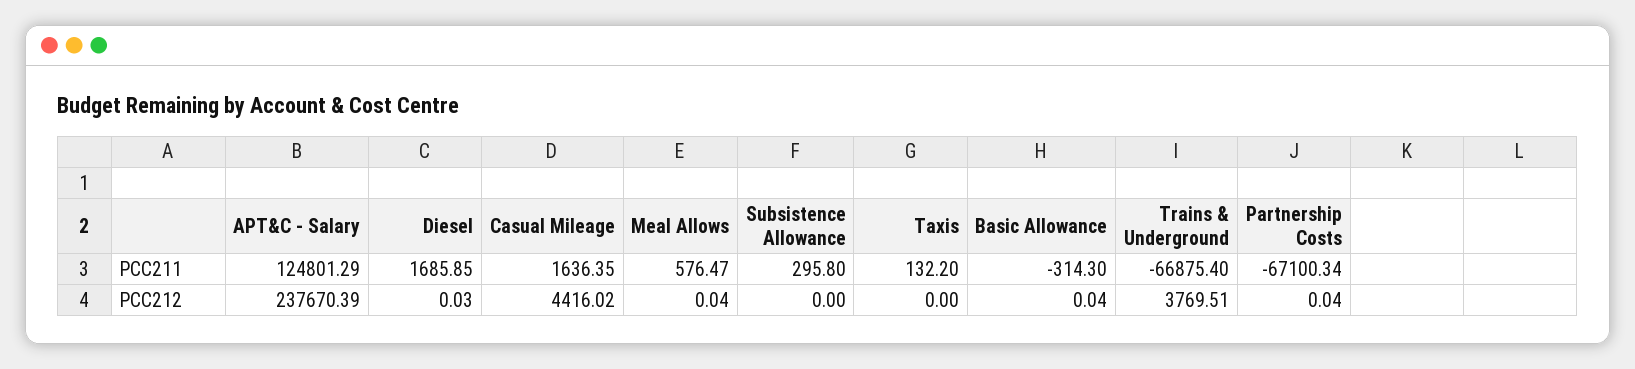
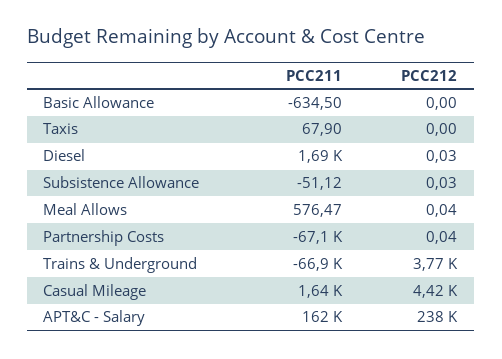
APT&C - Salary, PCC211: 124801.29 -> 162000
Subsistence Allowance, PCC211: 295.8 -> -51.12
Taxis, PCC211: 132.2 -> 67.9
Basic Allowance, PCC211: -314.3 -> -634.5
Subsistence Allowance, PCC212: 0 -> 0.03
Basic Allowance, PCC212: 0.04 -> 0

